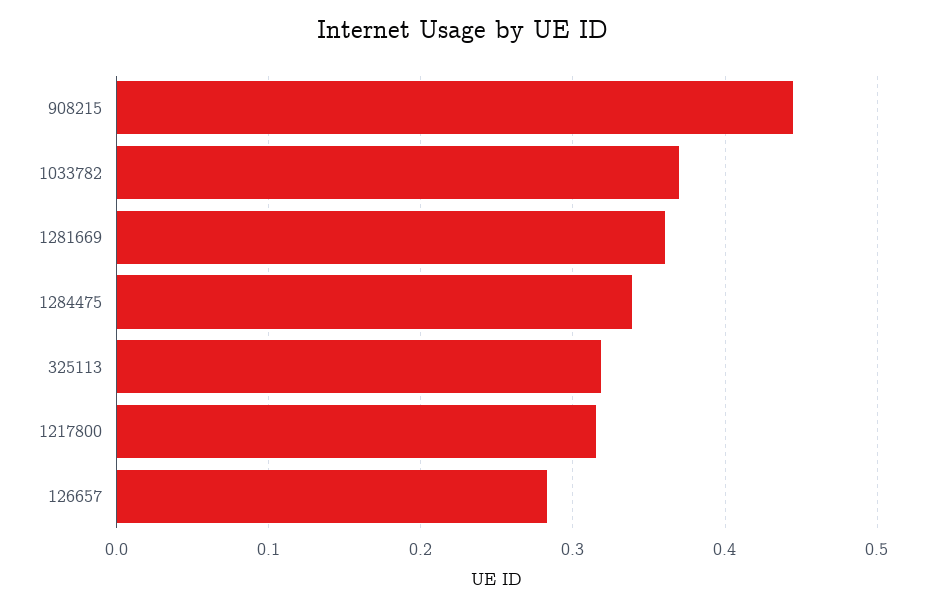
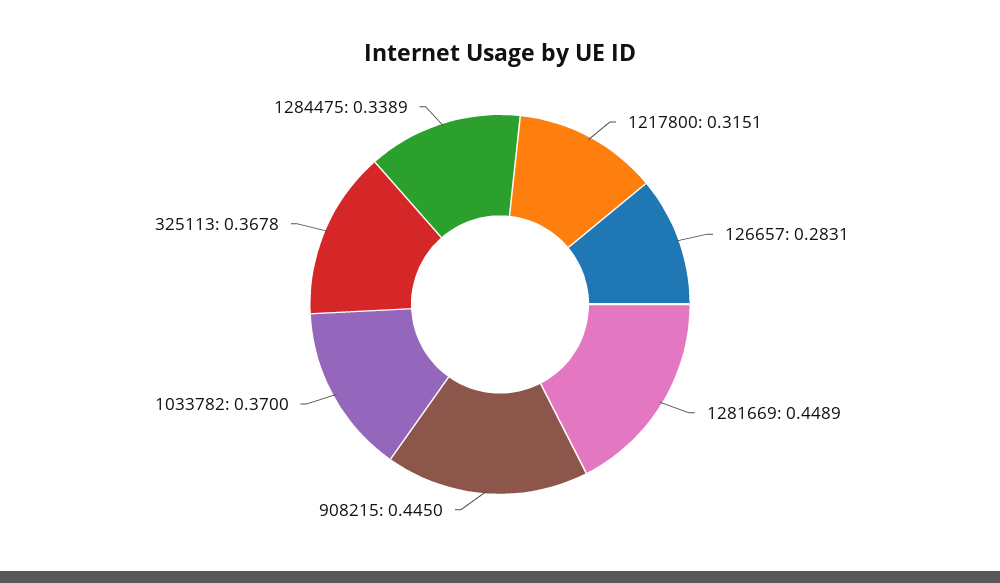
1281669: 0.36 -> 0.4489
325113: 0.32 -> 0.3678

